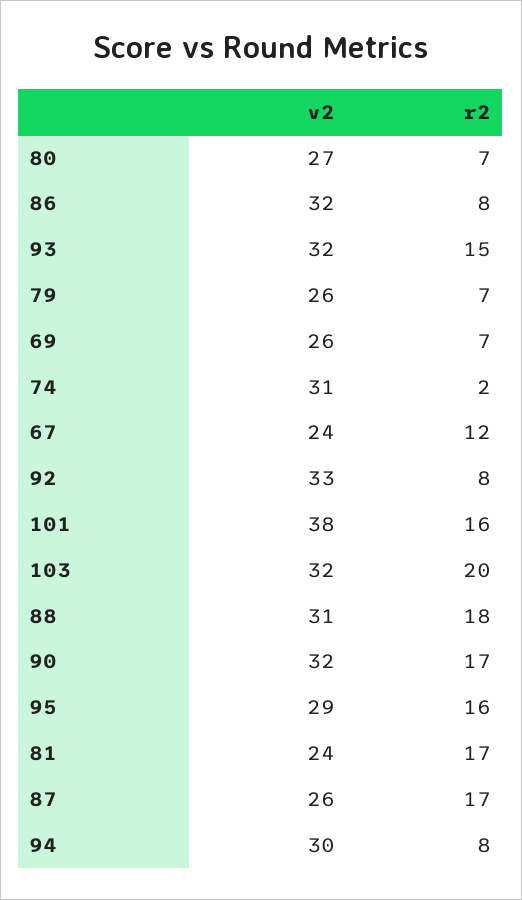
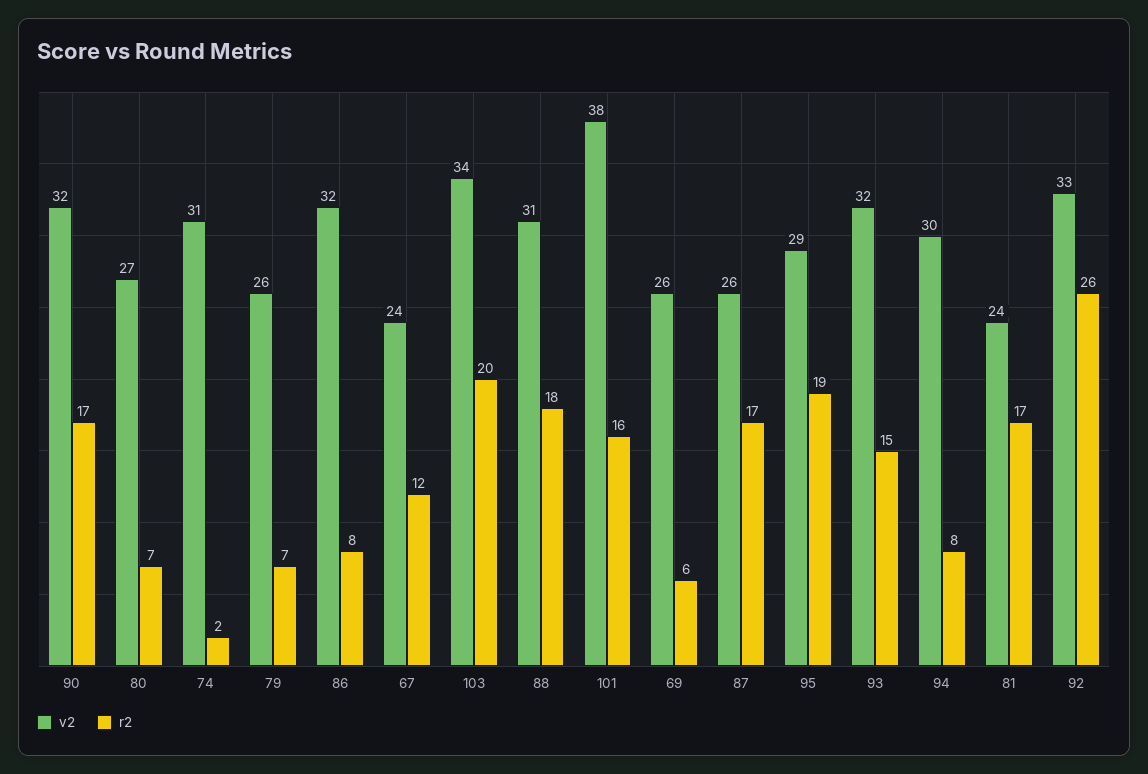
r2, 69: 7 -> 6
r2, 92: 8 -> 26
v2, 103: 32 -> 34
r2, 95: 16 -> 19

